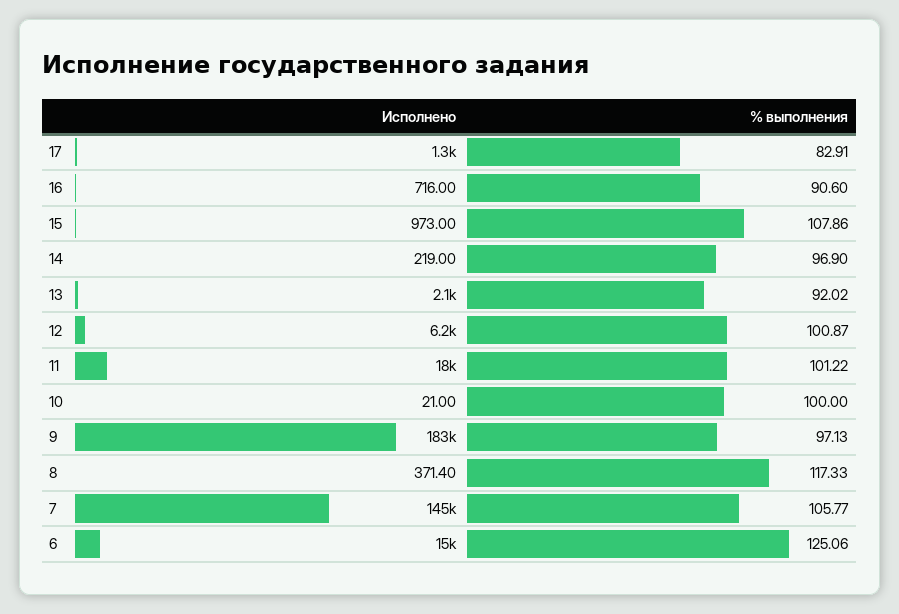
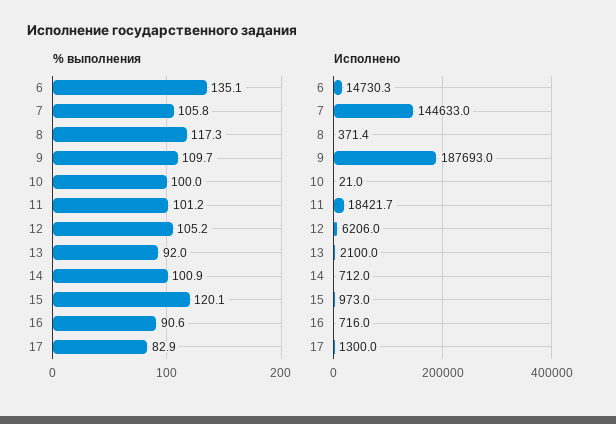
% выполнения, 15: 107.86 -> 120.1
Исполнено, 14: 219 -> 712
% выполнения, 14: 96.9 -> 100.9
% выполнения, 12: 100.87 -> 105.2
Исполнено, 9: 183000 -> 187693
% выполнения, 9: 97.13 -> 109.7
% выполнения, 6: 125.06 -> 135.1

